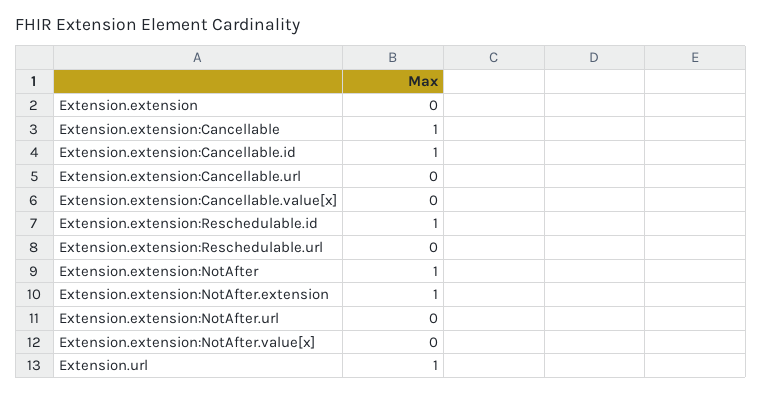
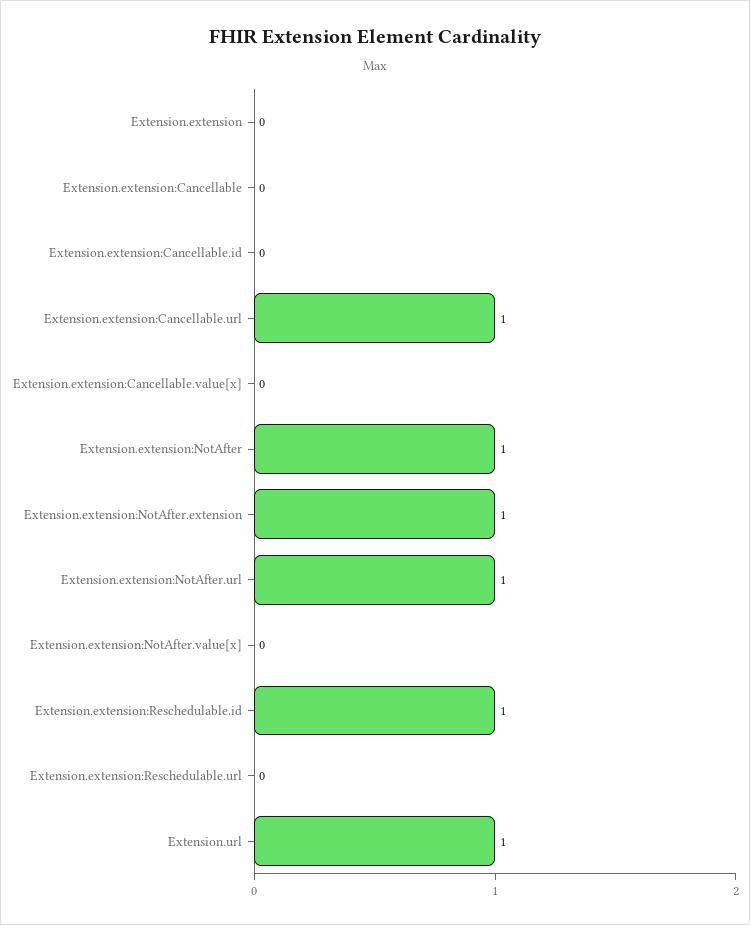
Extension.extension:Cancellable: 1 -> 0
Extension.extension:Cancellable.id: 1 -> 0
Extension.extension:Cancellable.url: 0 -> 1
Extension.extension:NotAfter.url: 0 -> 1

